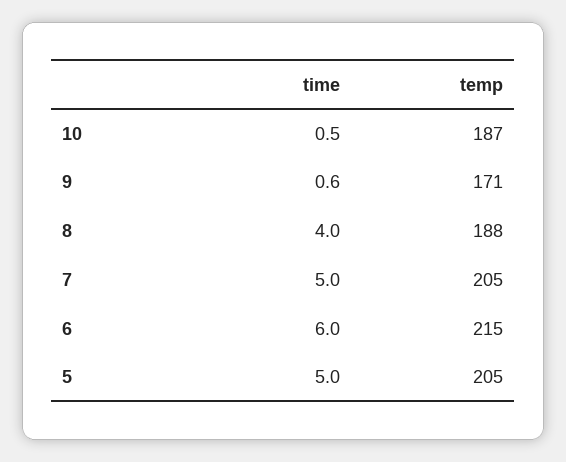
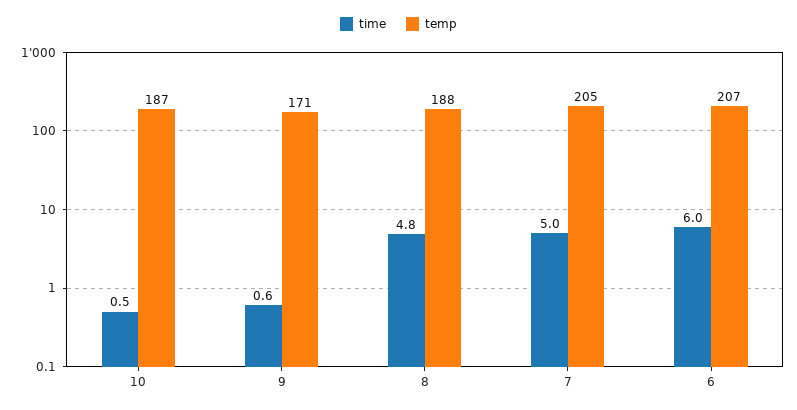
time, 8: 4 -> 4.8
temp, 6: 215 -> 207
time, 5: 5 -> none
temp, 5: 205 -> none

